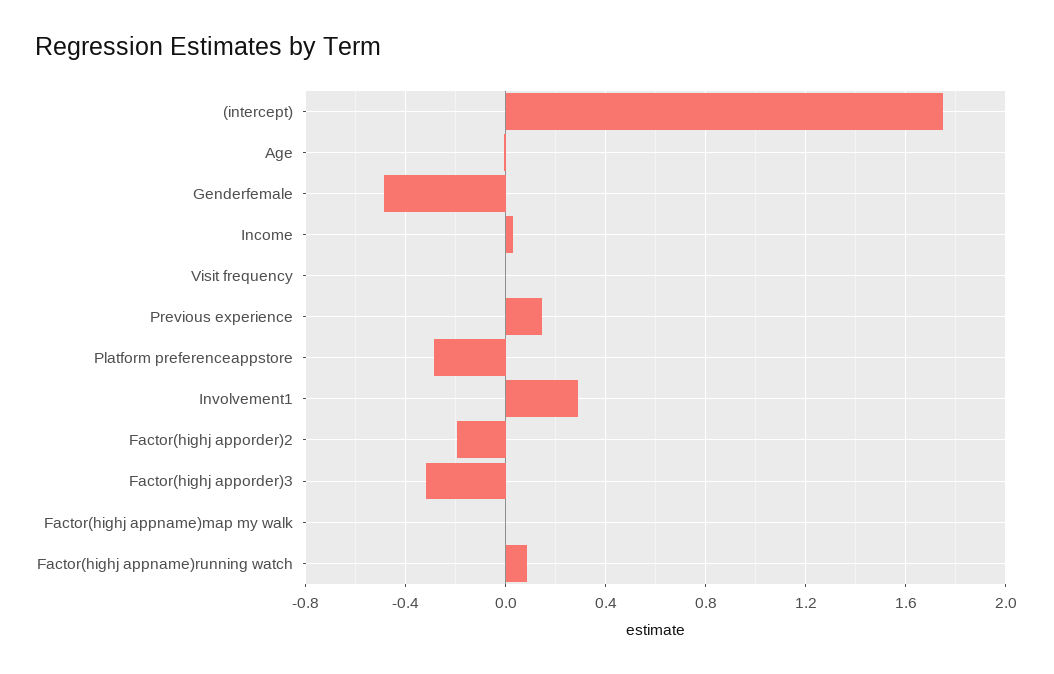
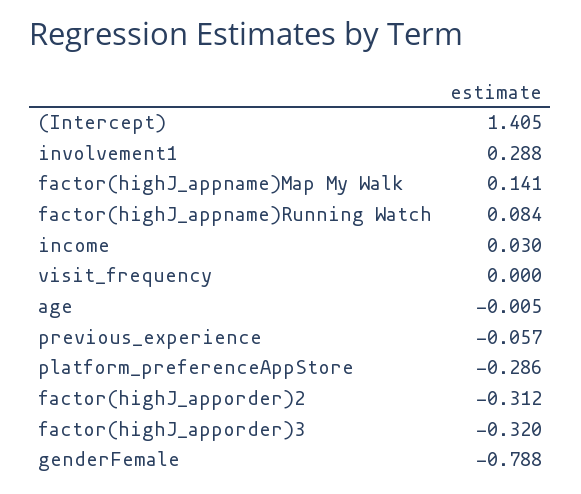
(intercept): 1.75 -> 1.405
Genderfemale: -0.5 -> -0.788
Previous experience: 0.15 -> -0.057
Factor(highj apporder)2: -0.2 -> -0.312
Factor(highj appname)map my walk: 0 -> 0.141

